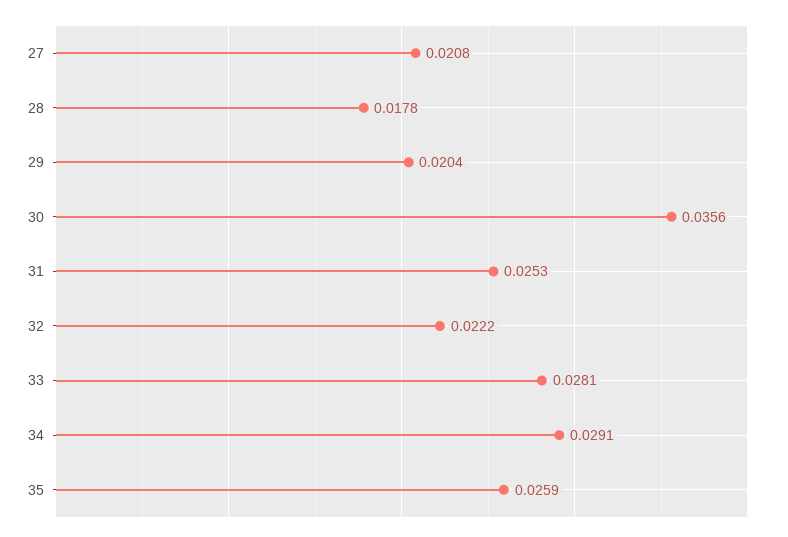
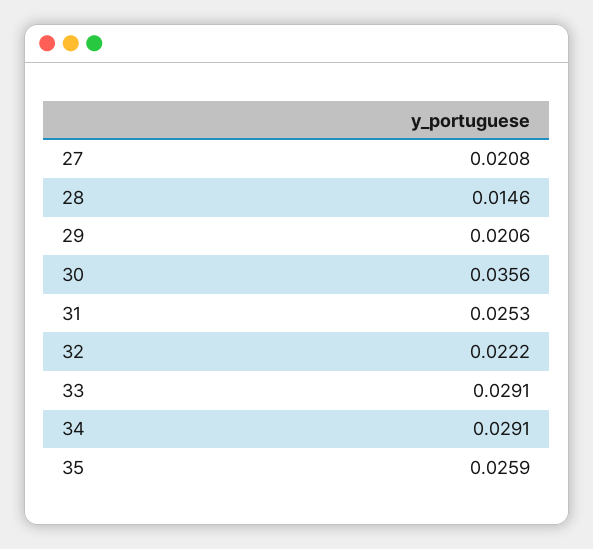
28: 0.0178 -> 0.0146
29: 0.0204 -> 0.0206
33: 0.0281 -> 0.0291

